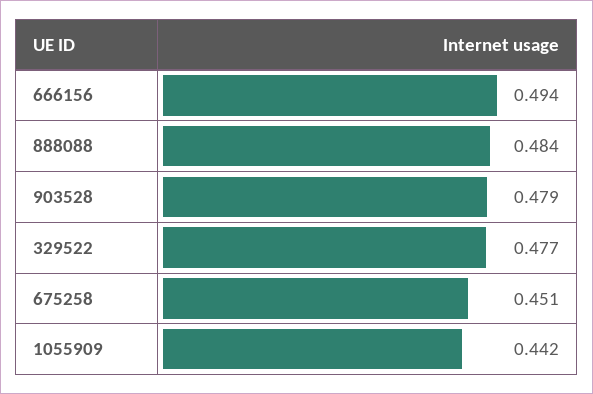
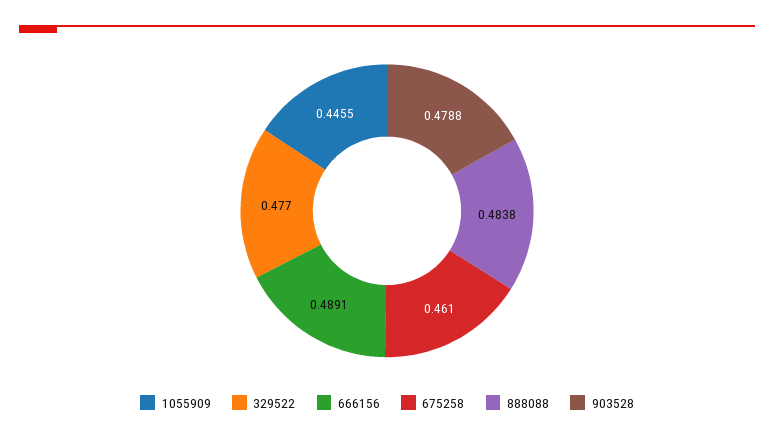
666156: 0.494 -> 0.4891
675258: 0.451 -> 0.461
1055909: 0.442 -> 0.4455

